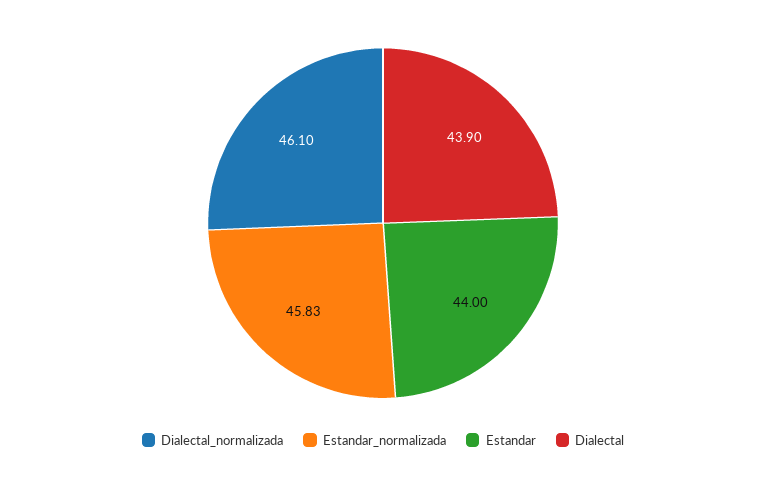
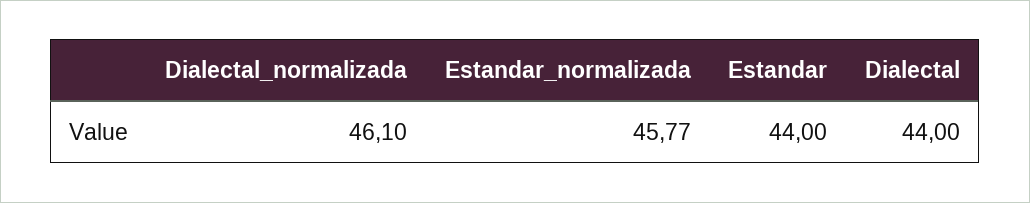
Estandar_normalizada: 45.83 -> 45.77
Dialectal: 43.9 -> 44

